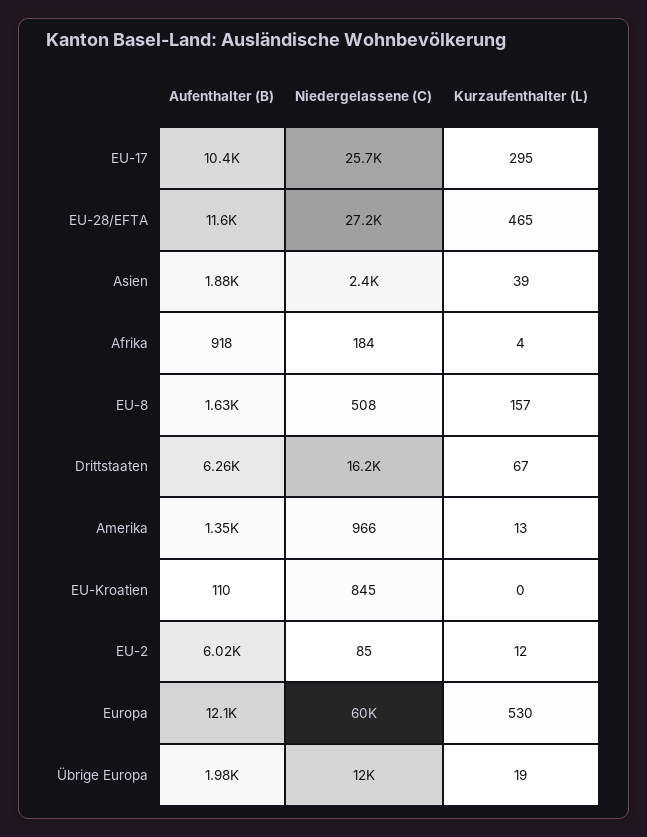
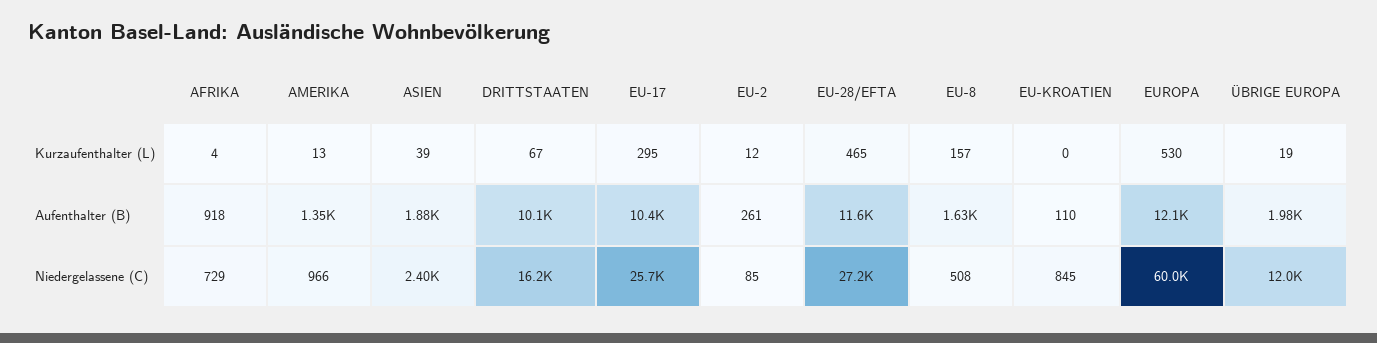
Niedergelassene (C), Afrika: 184 -> 729
Aufenthalter (B), Drittstaaten: 6260 -> 10100
Aufenthalter (B), EU-2: 6020 -> 261

